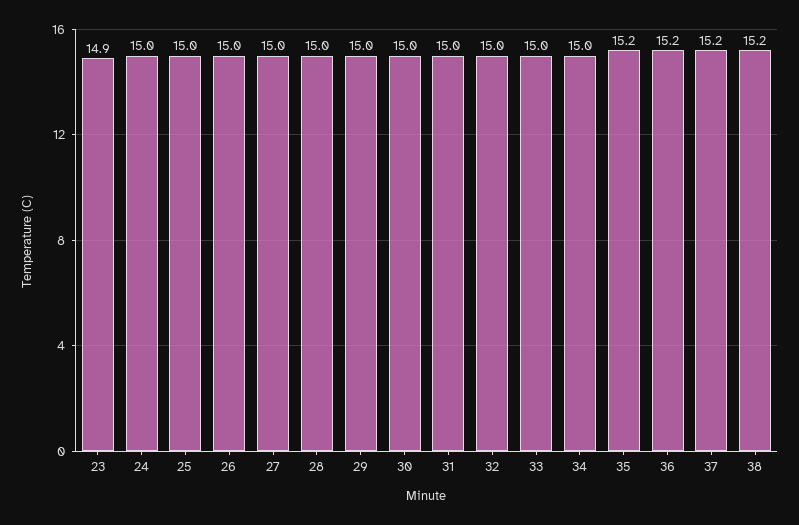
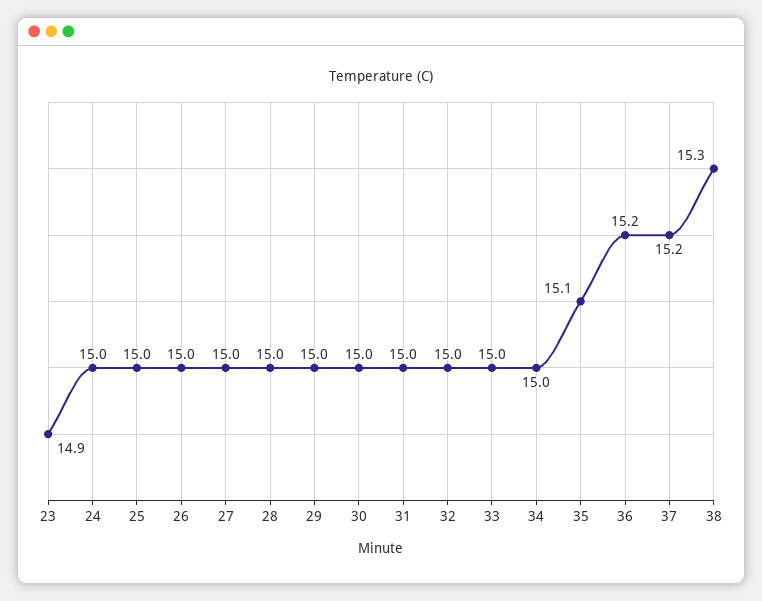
35: 15.2 -> 15.1
38: 15.2 -> 15.3

